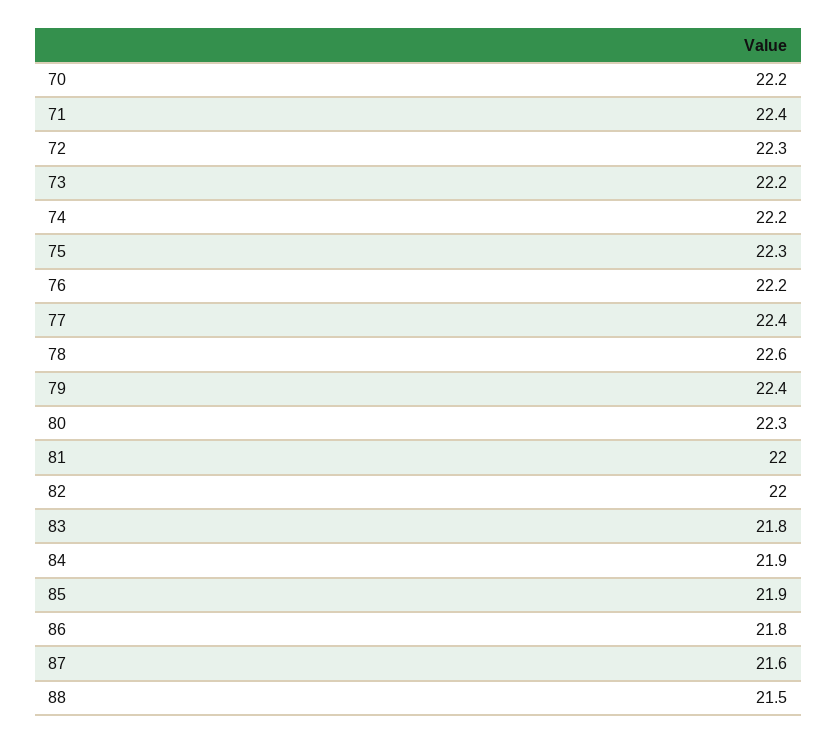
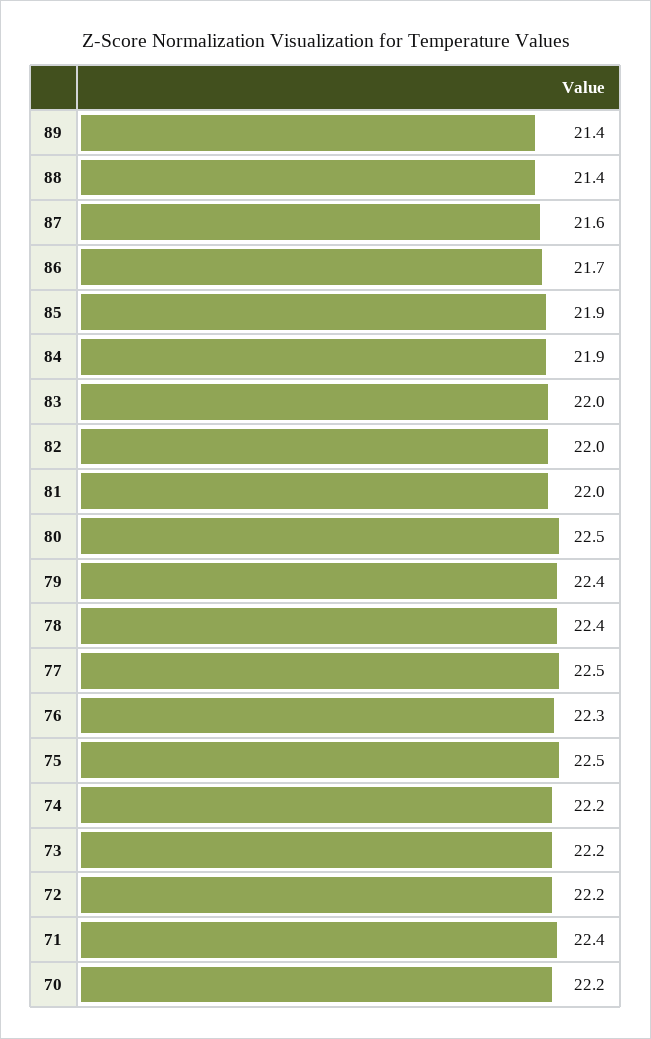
72: 22.3 -> 22.2
75: 22.3 -> 22.5
76: 22.2 -> 22.3
77: 22.4 -> 22.5
78: 22.6 -> 22.4
80: 22.3 -> 22.5
83: 21.8 -> 22
86: 21.8 -> 21.7
88: 21.5 -> 21.4
89: none -> 21.4

